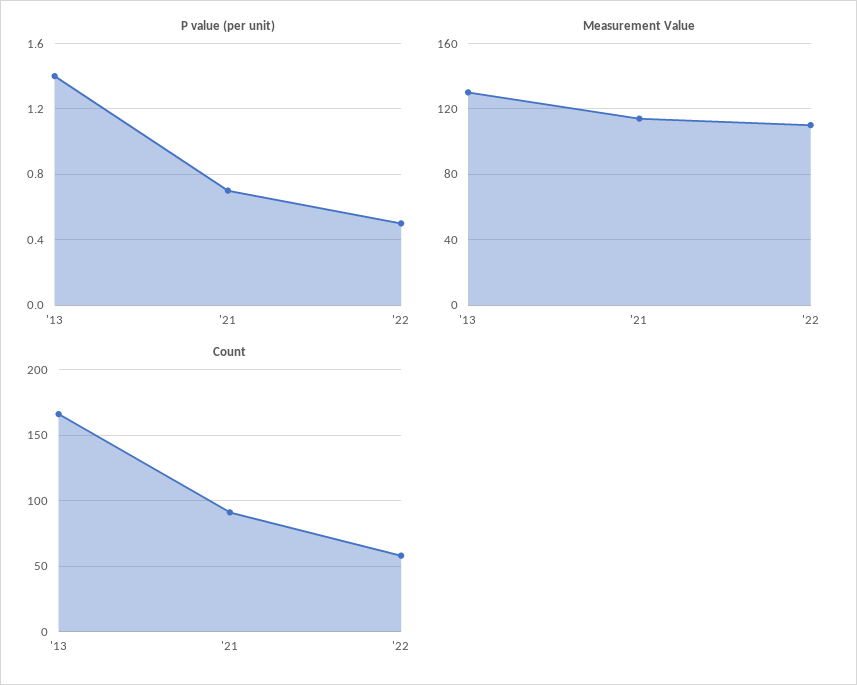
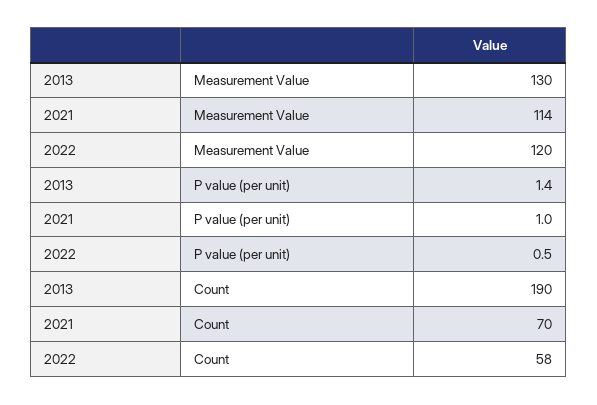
P value (per unit), '21: 0.7 -> 1
Measurement Value, '22: 110 -> 120
Count, '13: 165 -> 190
Count, '21: 90 -> 70

